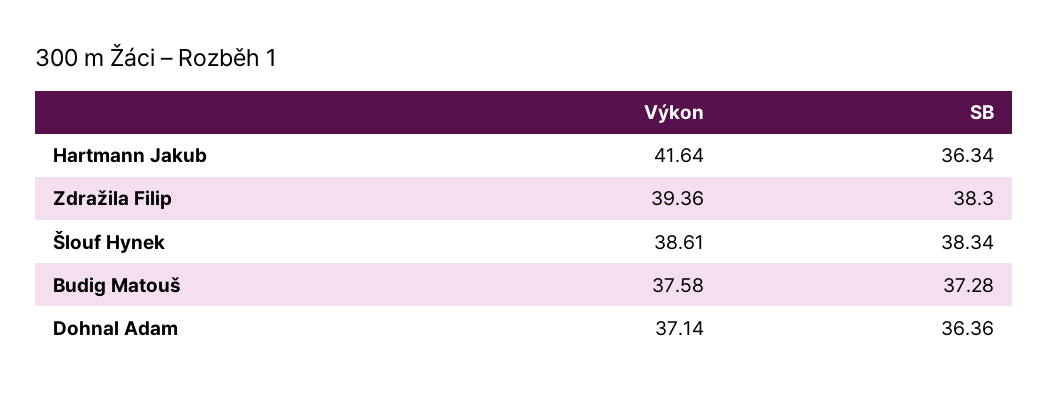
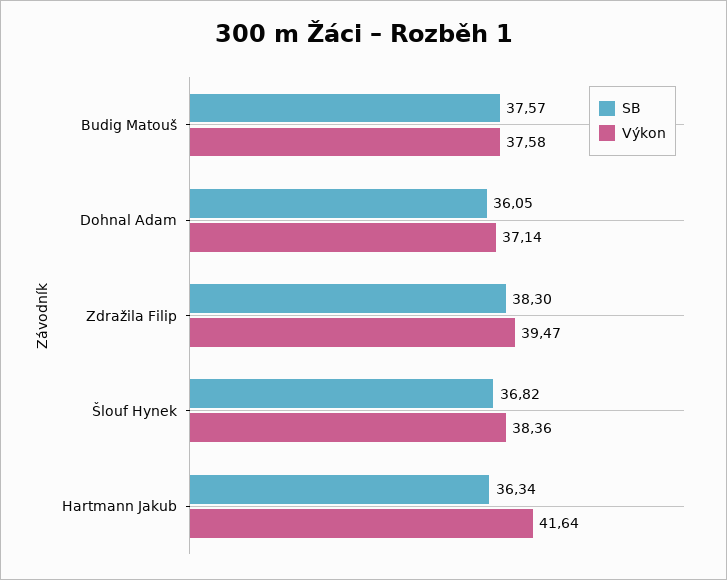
Výkon, Zdražila Filip: 39.36 -> 39.47
Výkon, Šlouf Hynek: 38.61 -> 38.36
SB, Šlouf Hynek: 38.34 -> 36.82
SB, Budig Matouš: 37.28 -> 37.57
SB, Dohnal Adam: 36.36 -> 36.05

